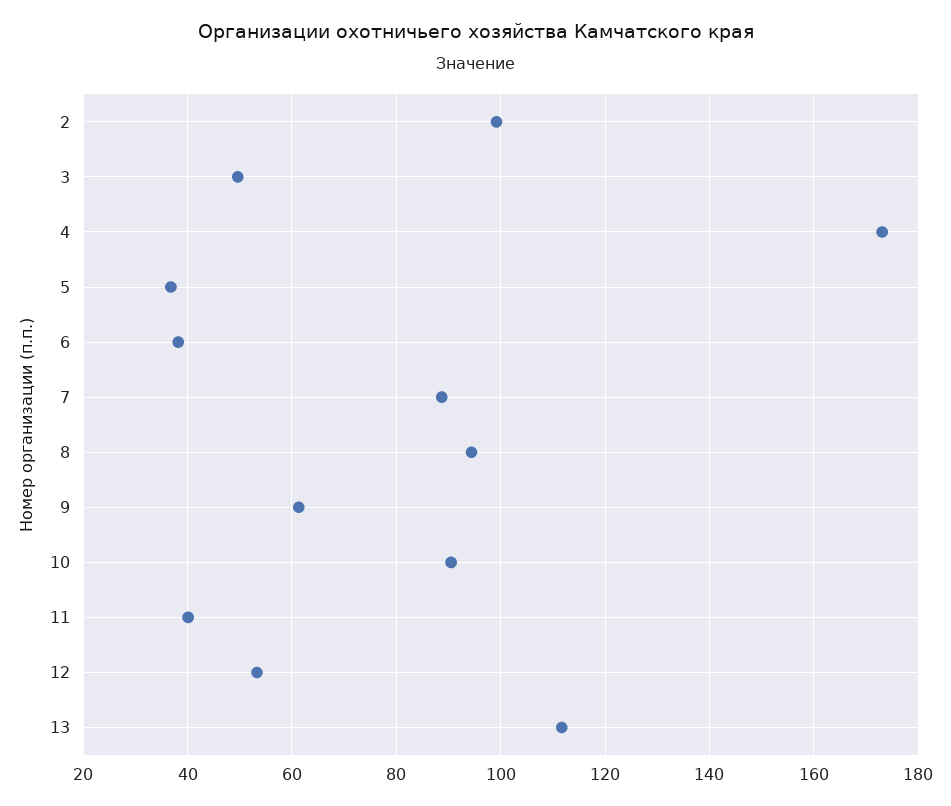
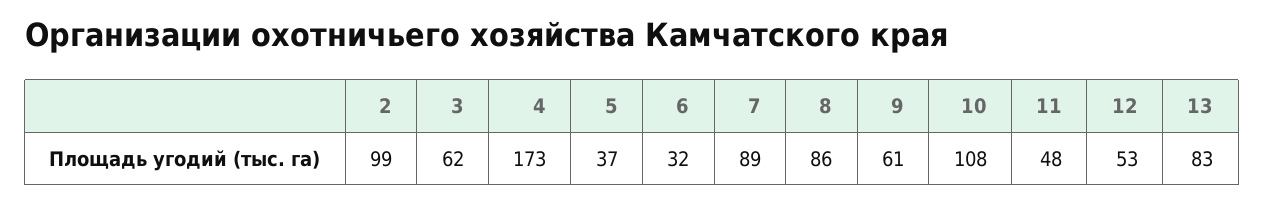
3: 50 -> 62
6: 38 -> 32
8: 94 -> 86
10: 90 -> 108
11: 40 -> 48
13: 112 -> 83

